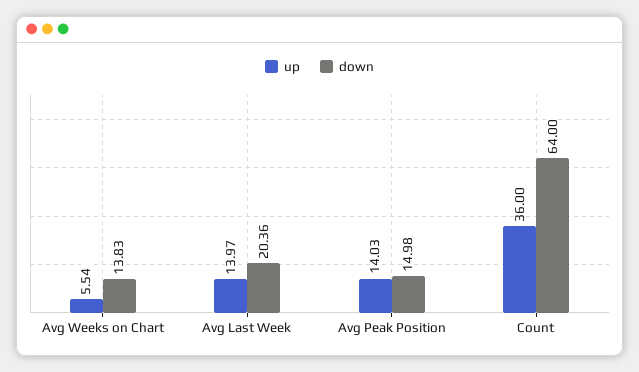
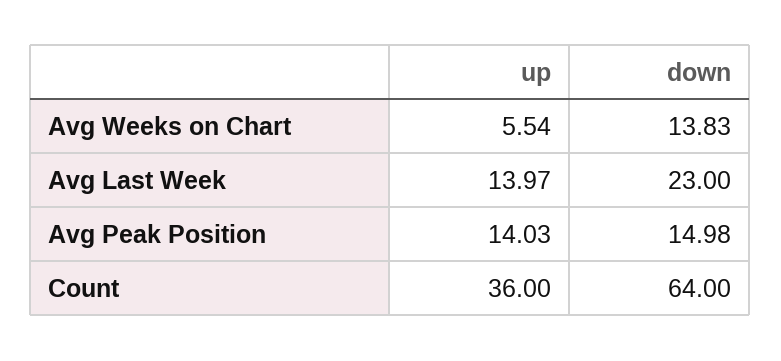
down, Avg Last Week: 20.36 -> 23

